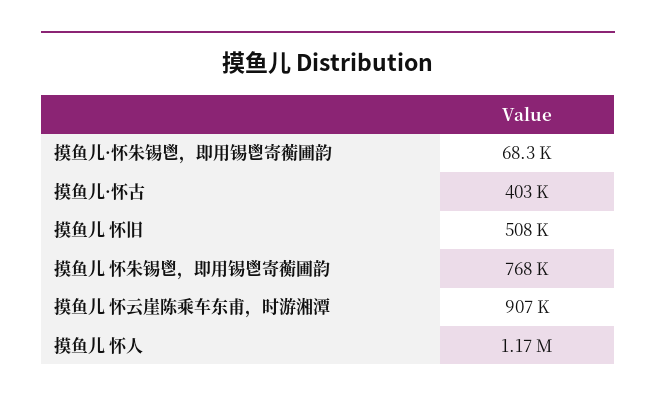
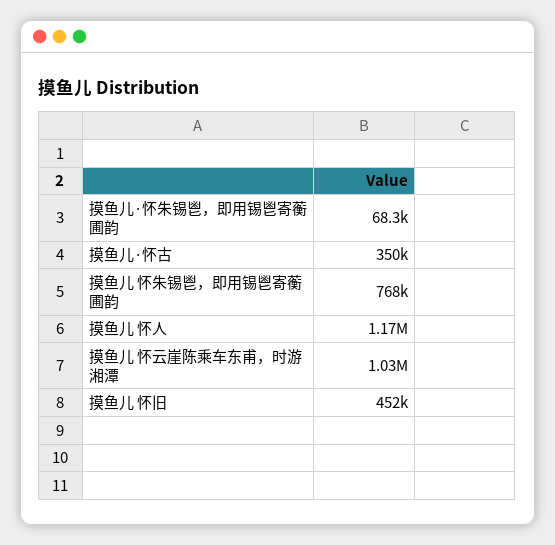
摸鱼儿·怀古: 403000 -> 350000
摸鱼儿 怀旧: 508000 -> 452000
摸鱼儿 怀云崖陈乘车东甫，时游湘潭: 907000 -> 1030000

